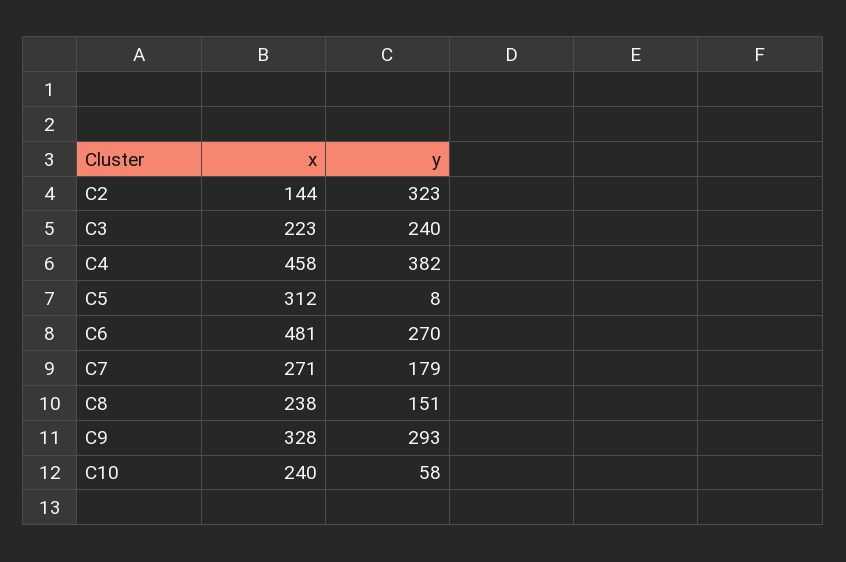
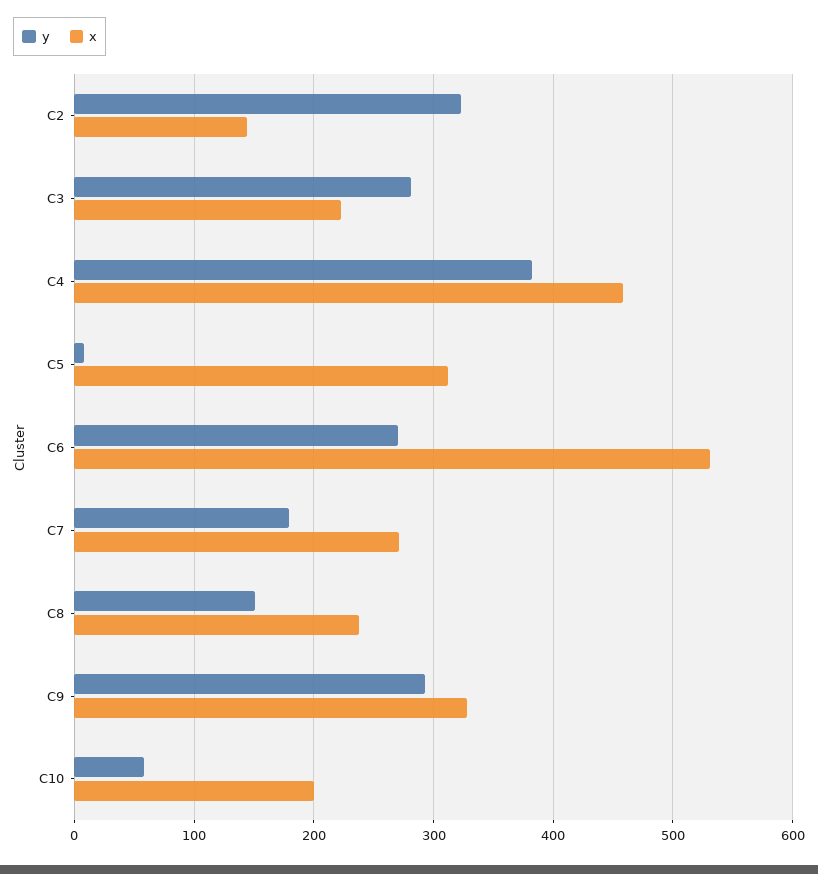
y, C3: 240 -> 280
x, C6: 481 -> 530
x, C10: 240 -> 200

